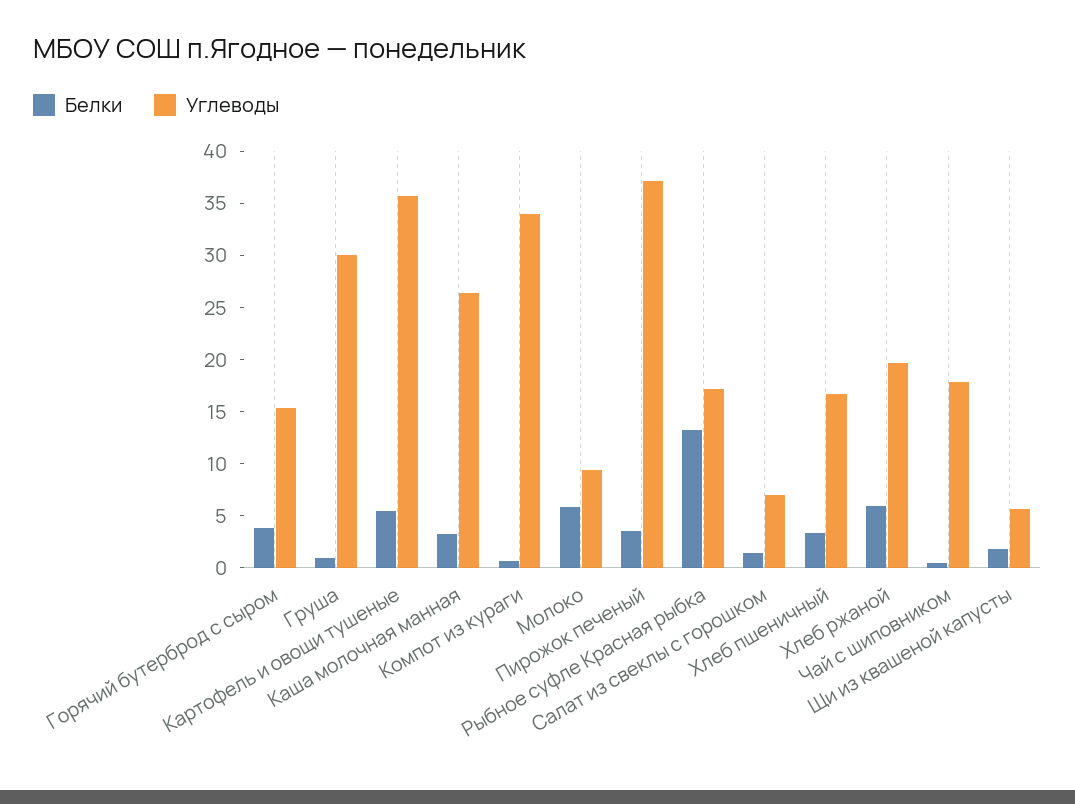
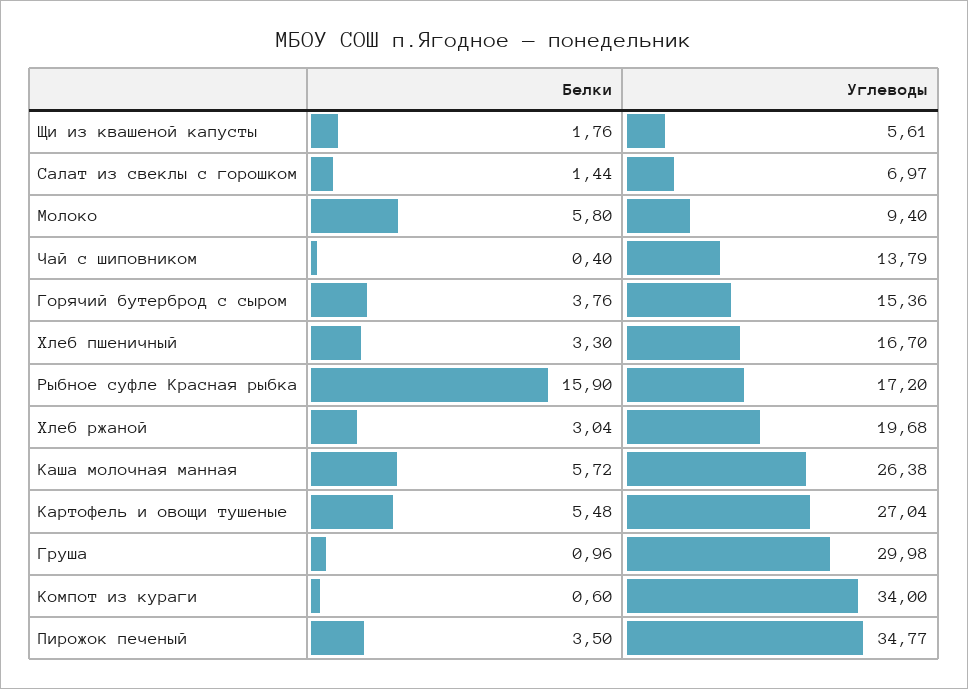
Углеводы, Картофель и овощи тушеные: 36 -> 27.04
Белки, Каша молочная манная: 3 -> 5.72
Углеводы, Пирожок печеный: 37 -> 34.77
Белки, Рыбное суфле Красная рыбка: 13 -> 15.9
Белки, Хлеб ржаной: 6 -> 3.04
Углеводы, Чай с шиповником: 18 -> 13.79

